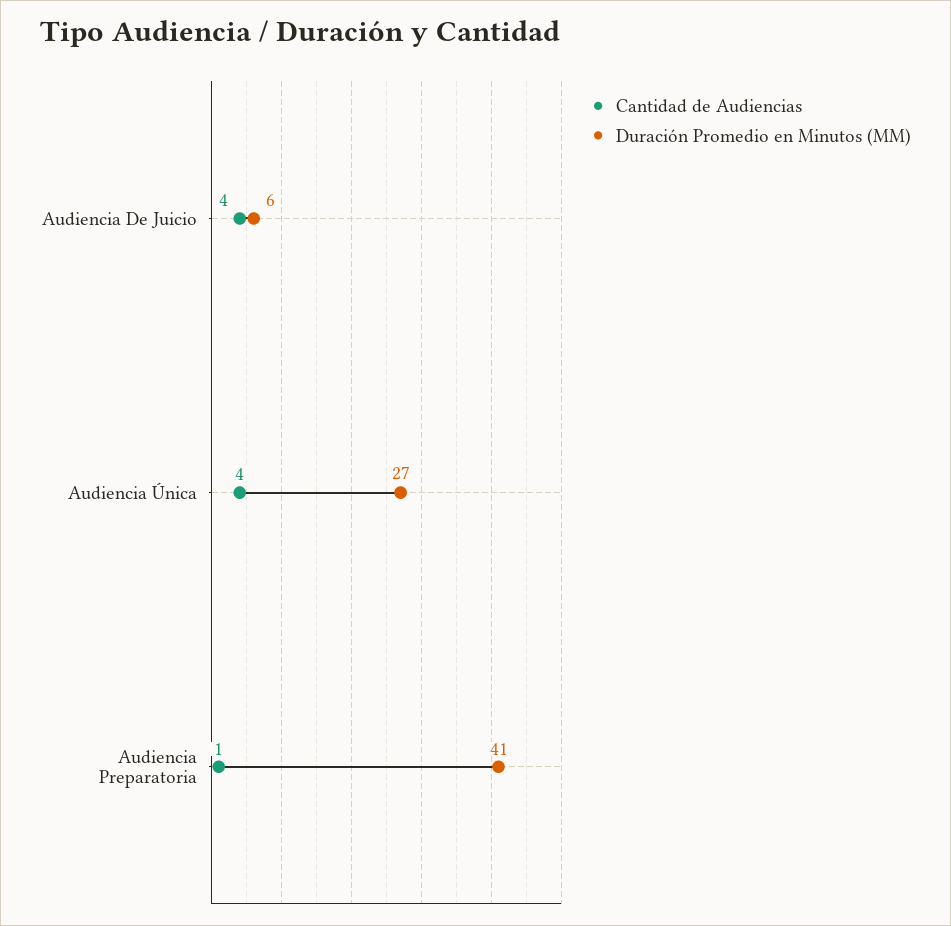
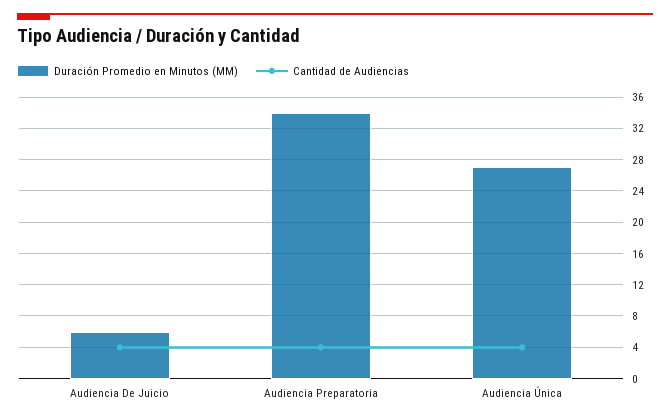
Cantidad de Audiencias, Audiencia Preparatoria: 1 -> 4
Duración Promedio en Minutos (MM), Audiencia Preparatoria: 41 -> 34

